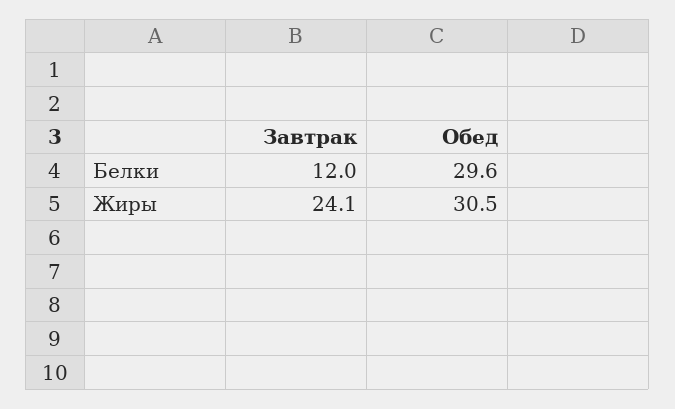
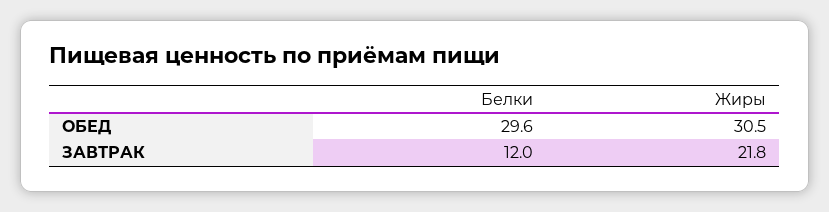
Завтрак, Жиры: 24.1 -> 21.8

